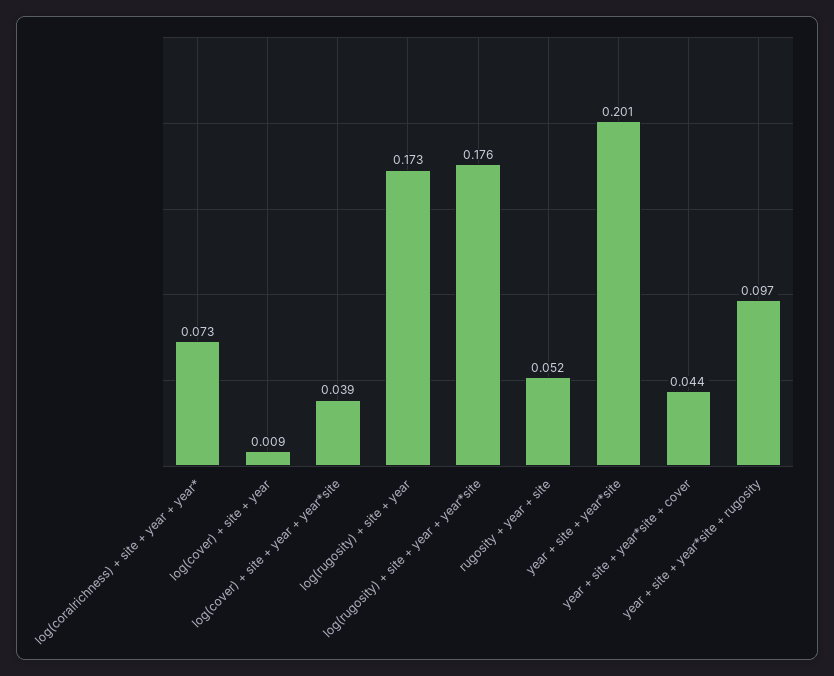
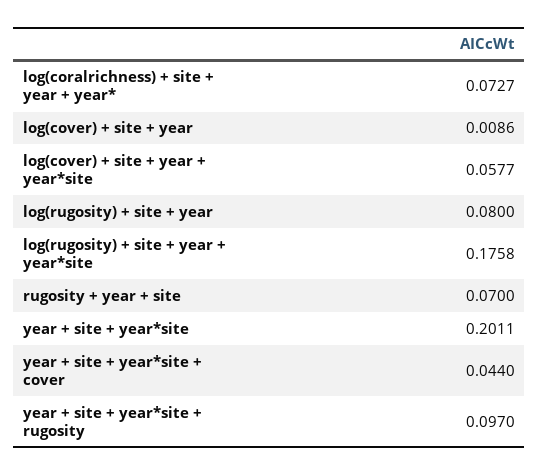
log(cover) + site + year + year*site: 0.039 -> 0.0577
log(rugosity) + site + year: 0.173 -> 0.08
rugosity + year + site: 0.052 -> 0.07

